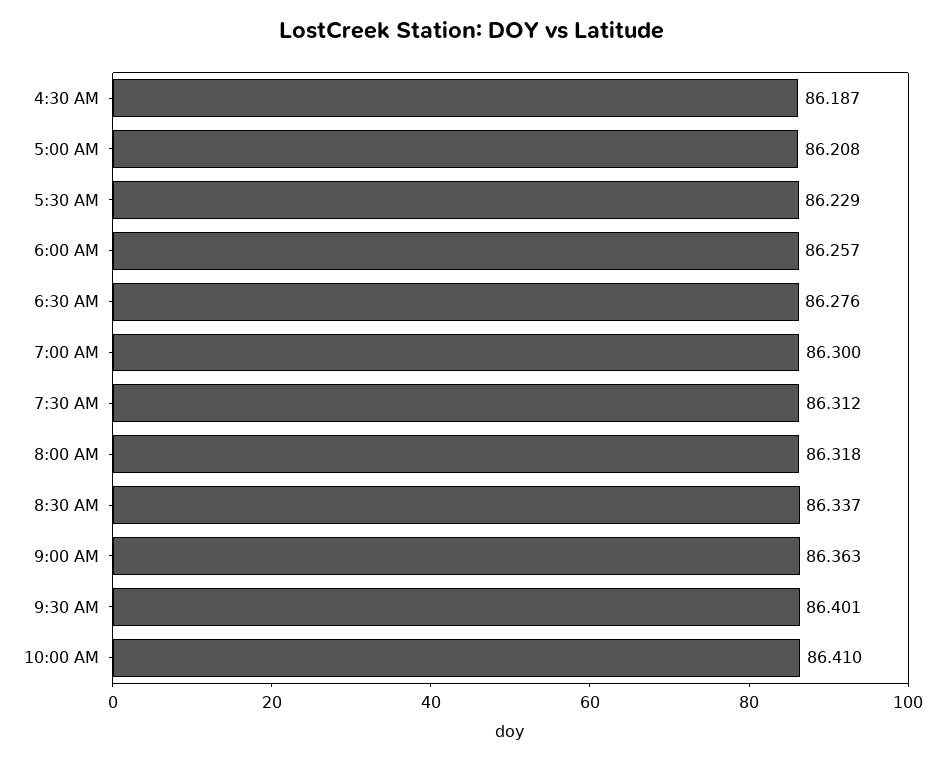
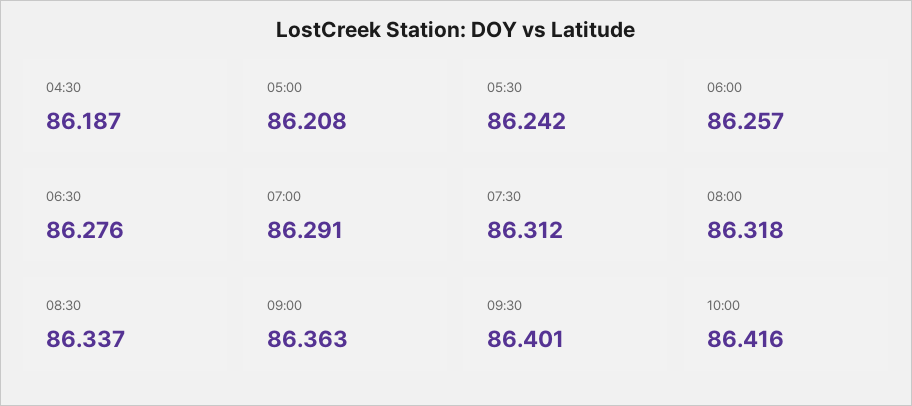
5:30 AM: 86.229 -> 86.242
7:00 AM: 86.3 -> 86.291
10:00 AM: 86.41 -> 86.416

